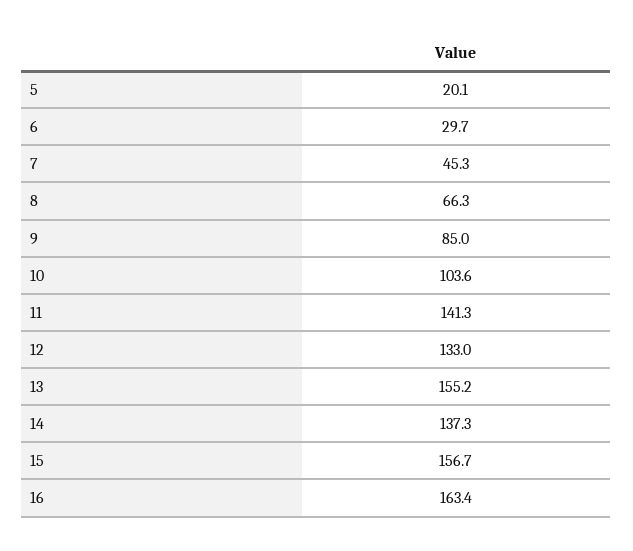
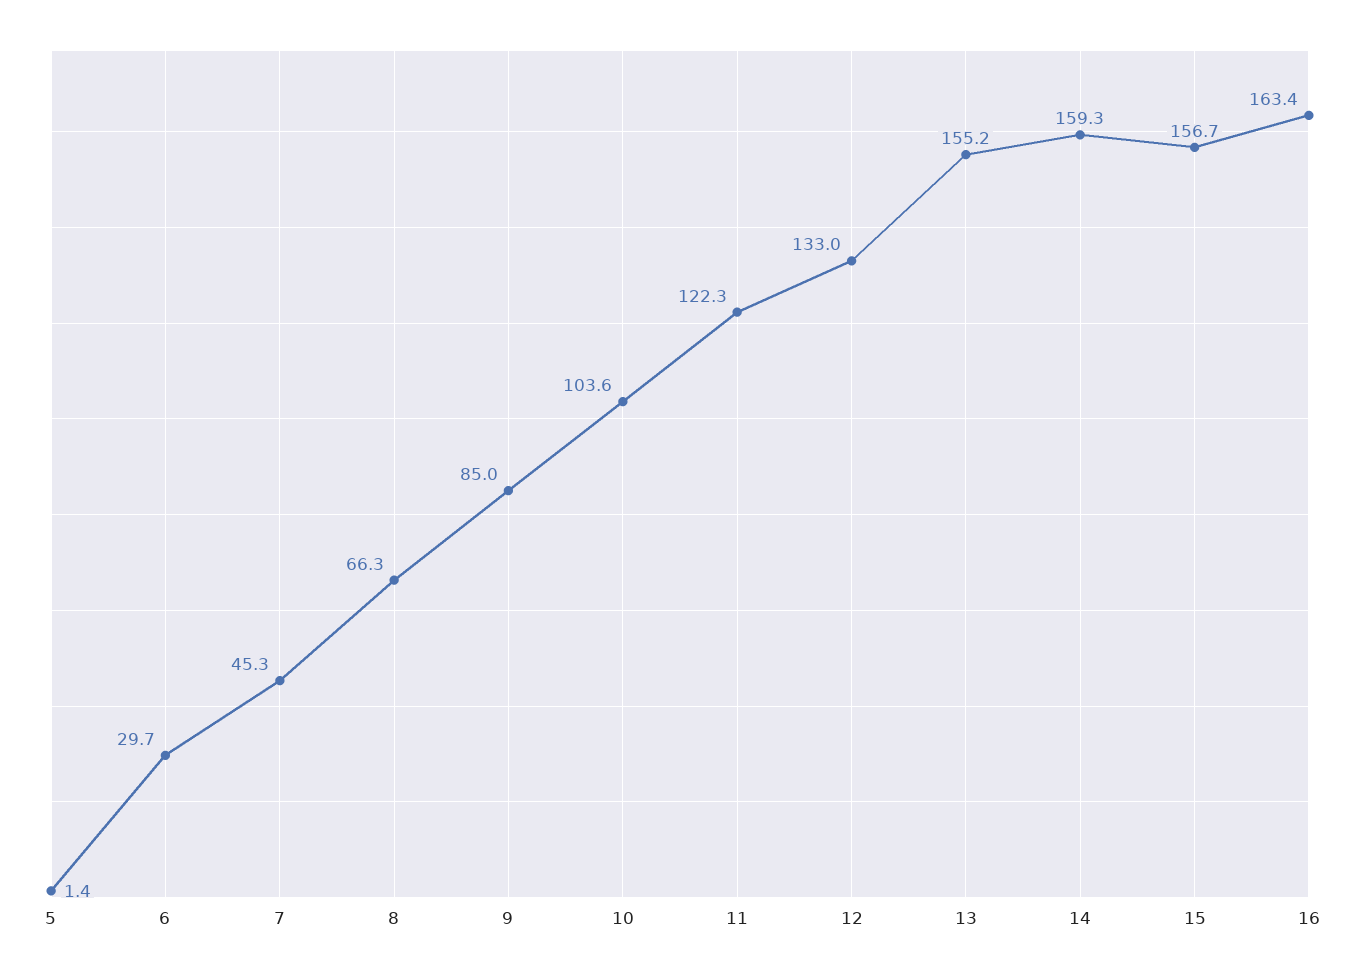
5: 20.1 -> 1.4
11: 141.3 -> 122.3
14: 137.3 -> 159.3

